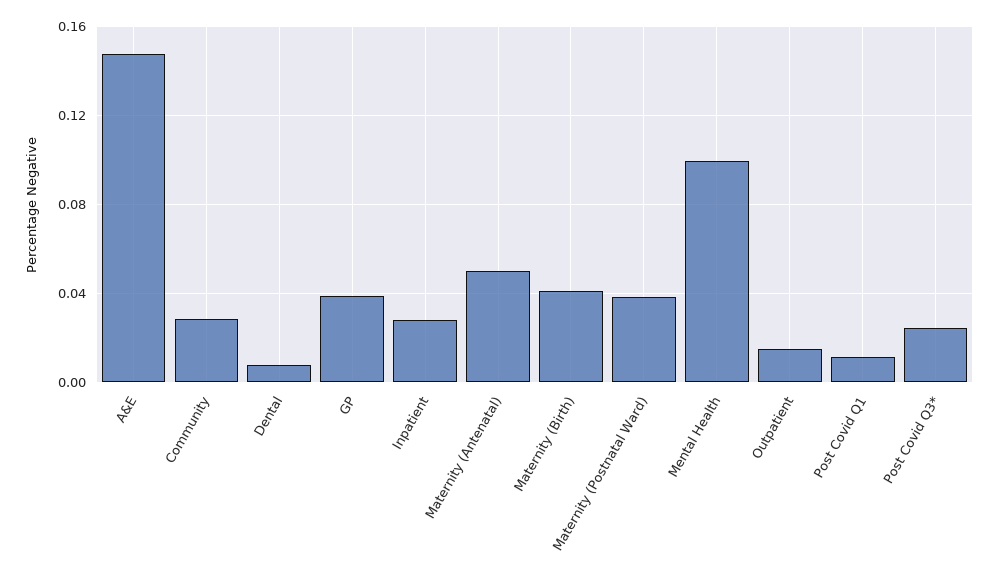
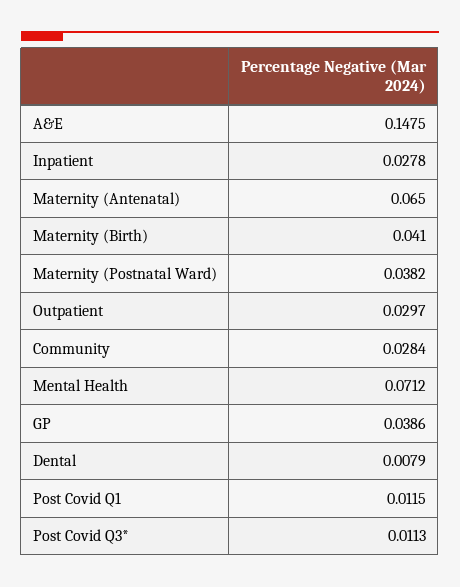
Maternity (Antenatal): 0.05 -> 0.065
Mental Health: 0.1 -> 0.0712
Outpatient: 0.015 -> 0.0297
Post Covid Q3*: 0.025 -> 0.0113

